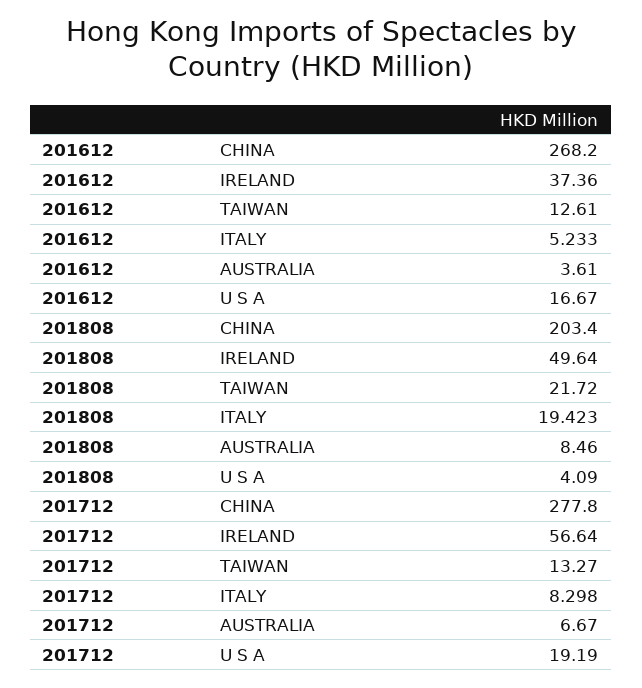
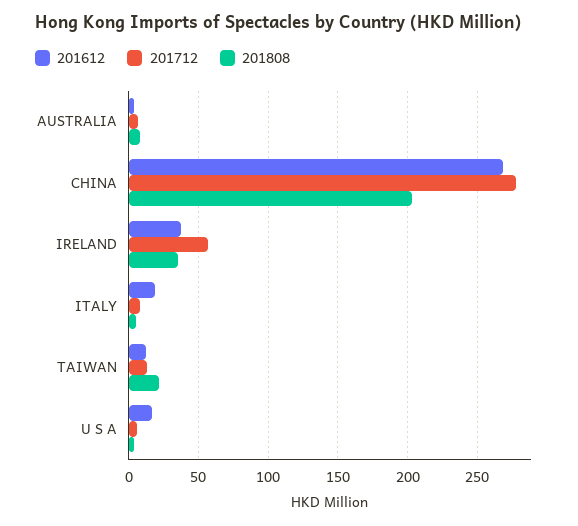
201612, ITALY: 5.233 -> 20
201808, IRELAND: 49.64 -> 35
201808, ITALY: 19.423 -> 5
201712, U S A: 19.19 -> 5

